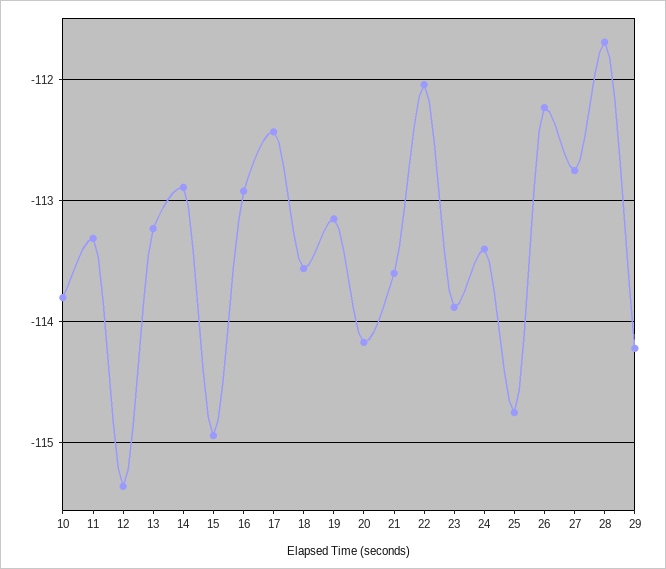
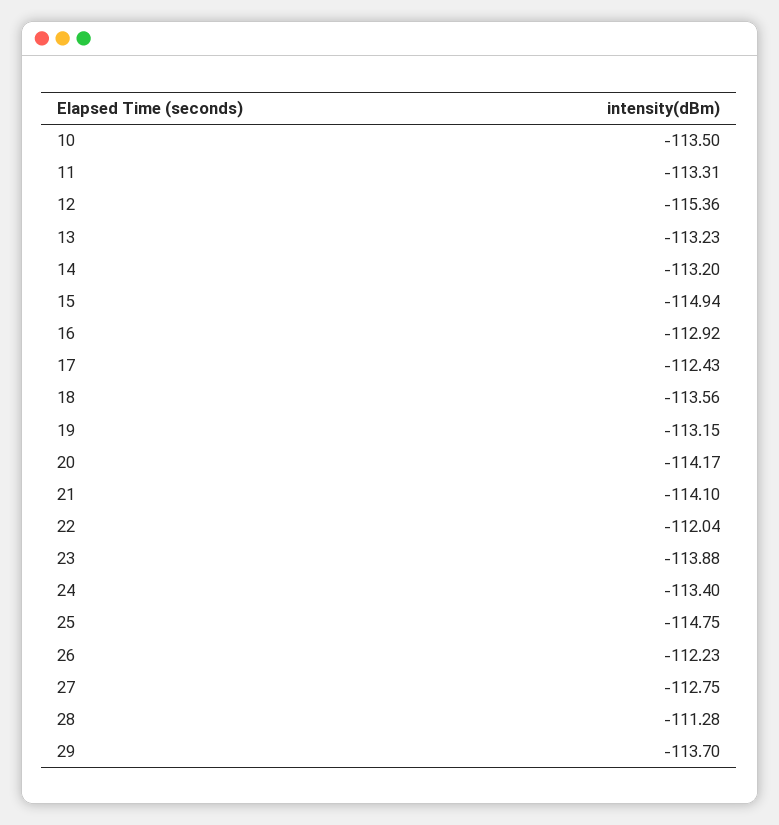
10: -113.8 -> -113.5
14: -112.9 -> -113.2
21: -113.6 -> -114.1
28: -111.7 -> -111.28
29: -114.2 -> -113.7

